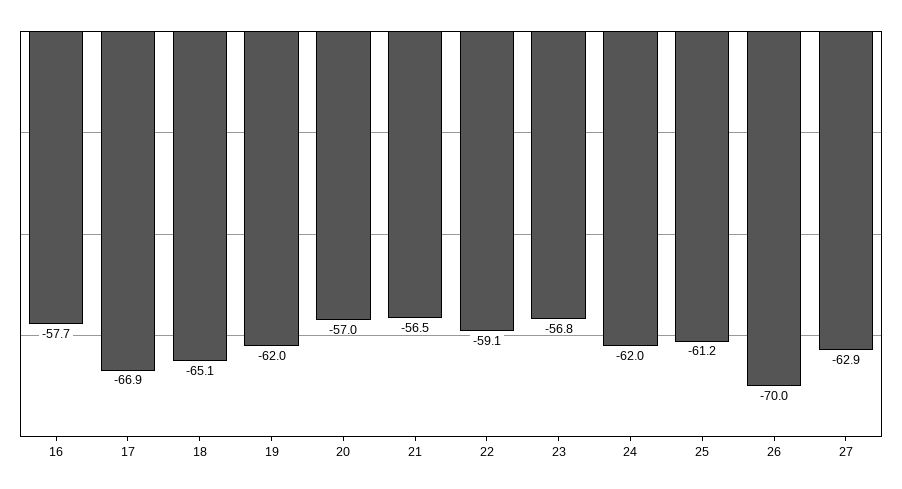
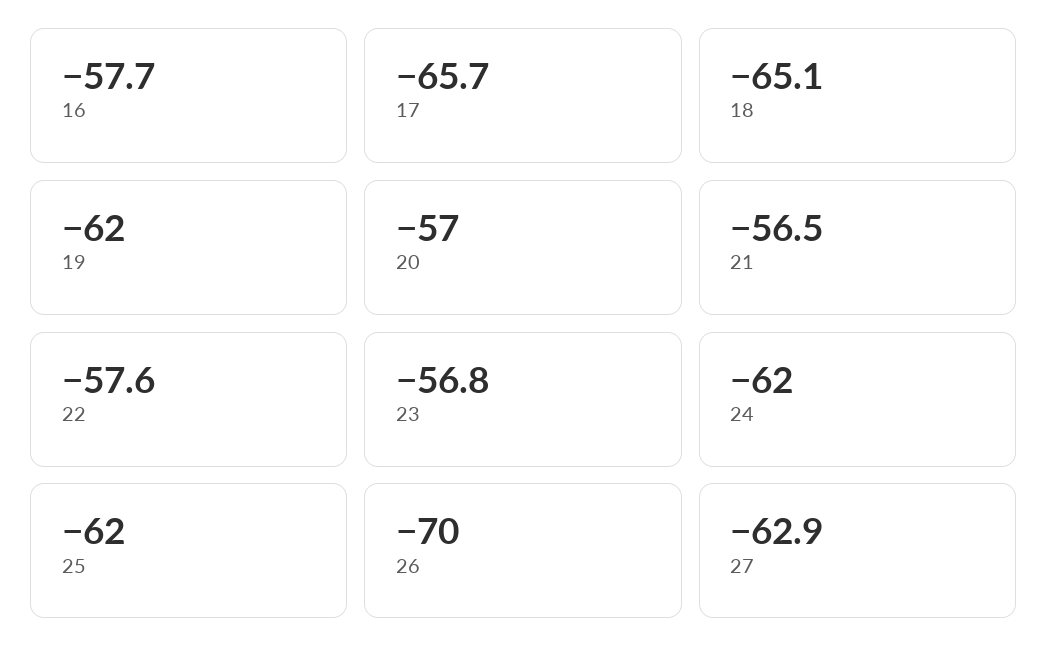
17: -66.9 -> -65.7
22: -59.1 -> -57.6
25: -61.2 -> -62

